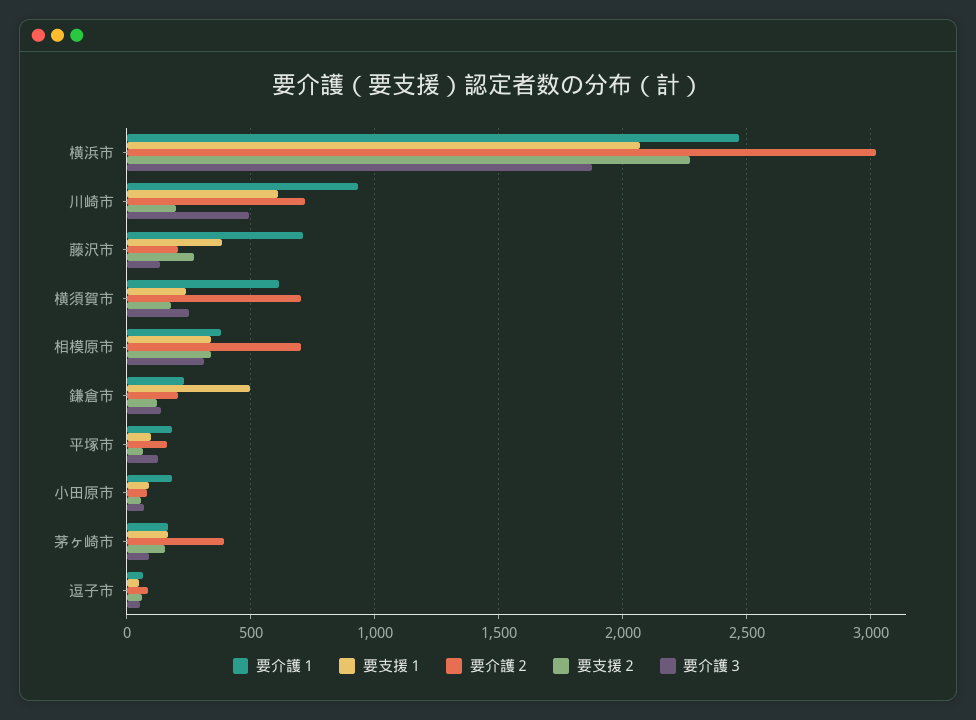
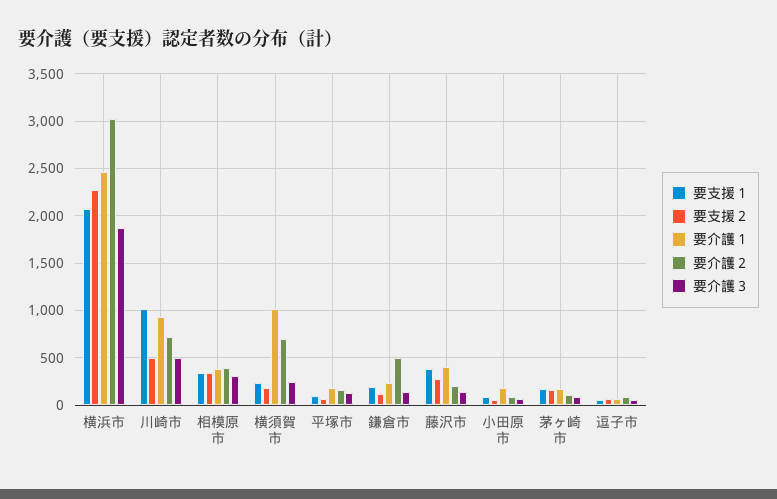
要支援１, 川崎市: 600 -> 1000
要支援２, 川崎市: 200 -> 500
要介護１, 藤沢市: 700 -> 400
要介護１, 横須賀市: 600 -> 1000
要介護２, 相模原市: 700 -> 400
要支援１, 鎌倉市: 500 -> 200
要介護２, 鎌倉市: 200 -> 500
要介護２, 茅ヶ崎市: 400 -> 100

